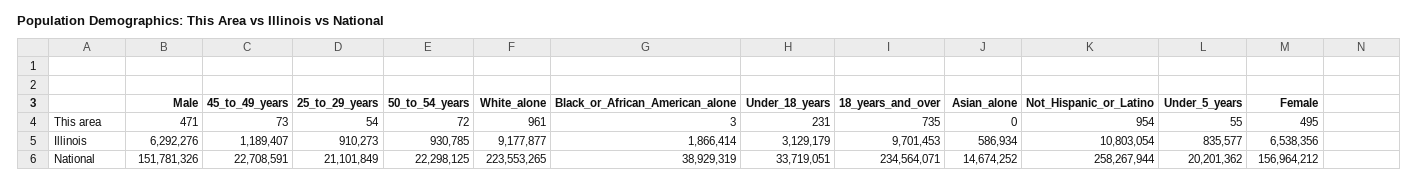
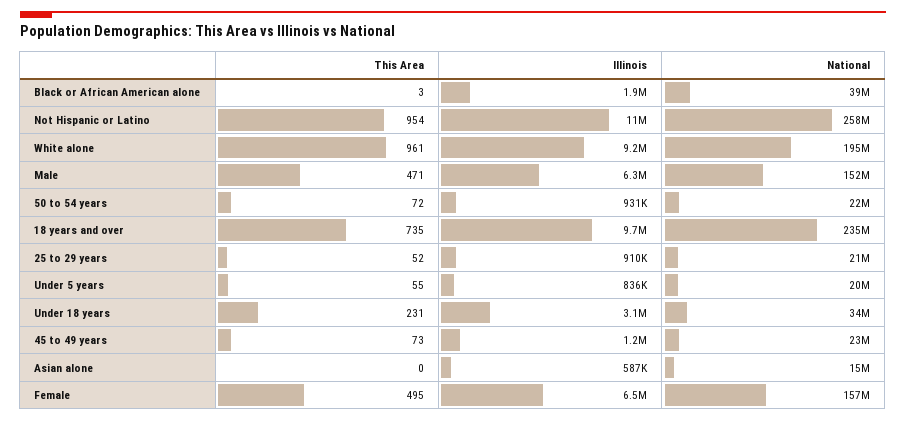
25_to_29_years, This area: 54 -> 52
White_alone, National: 223553265 -> 195000000

